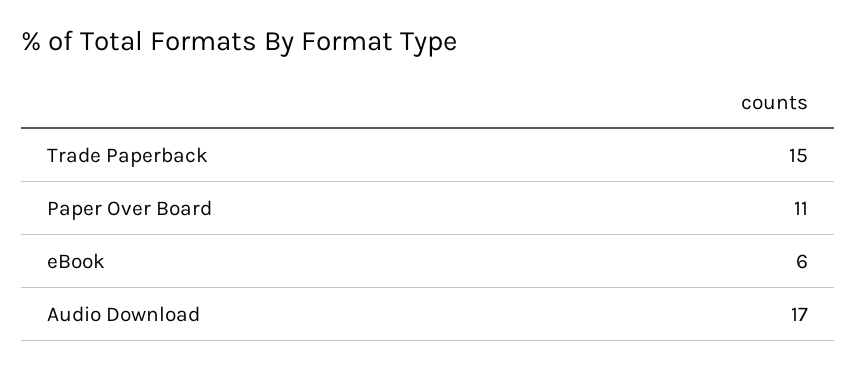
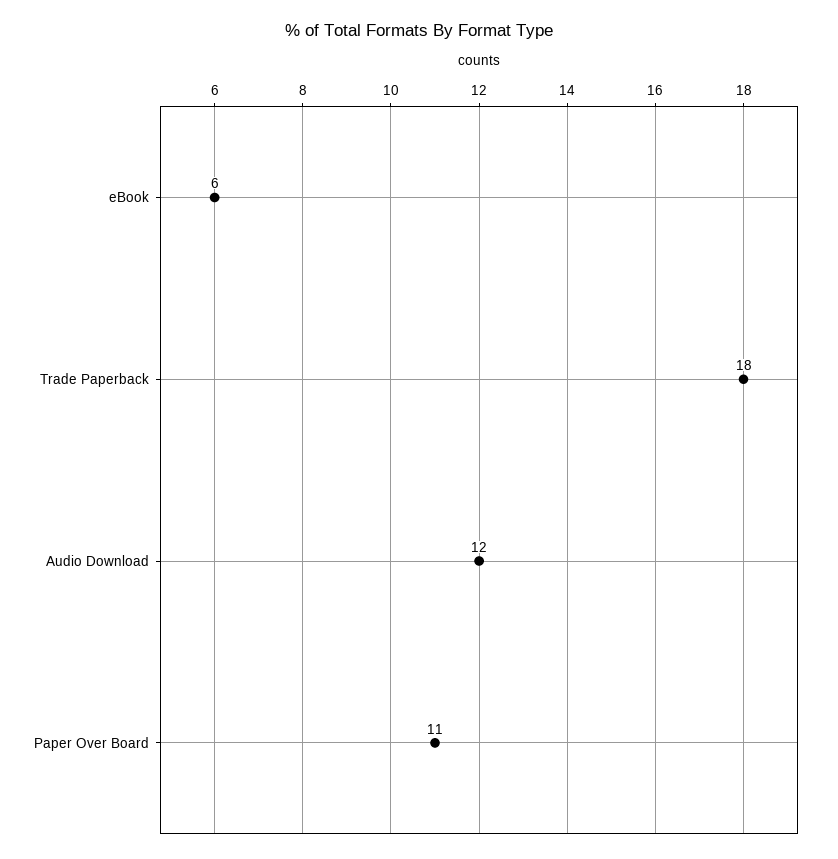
Trade Paperback: 15 -> 18
Audio Download: 17 -> 12

